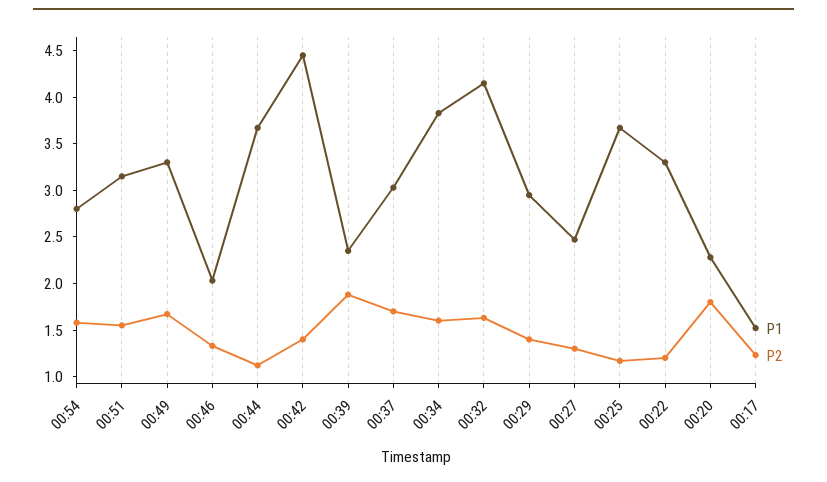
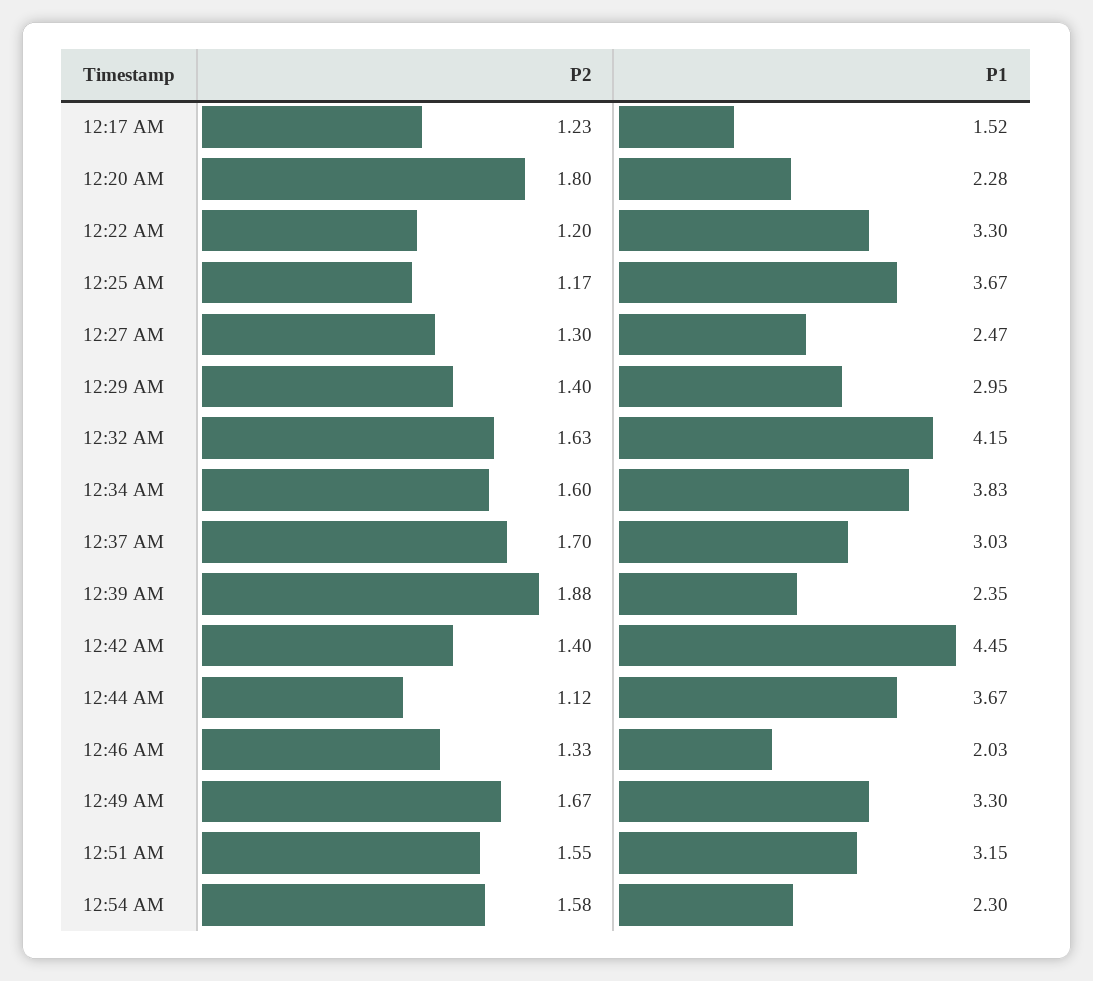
P1, 00:54: 2.8 -> 2.3

